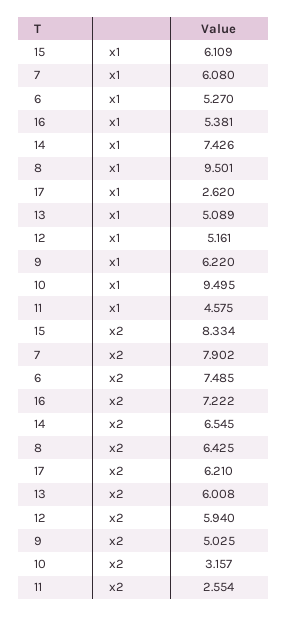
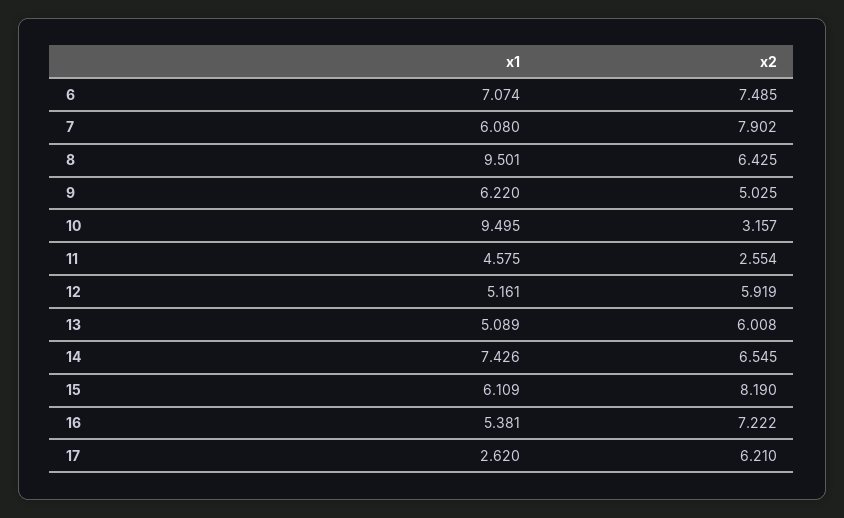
6, x1: 5.27 -> 7.074
15, x2: 8.334 -> 8.19
12, x2: 5.94 -> 5.919

